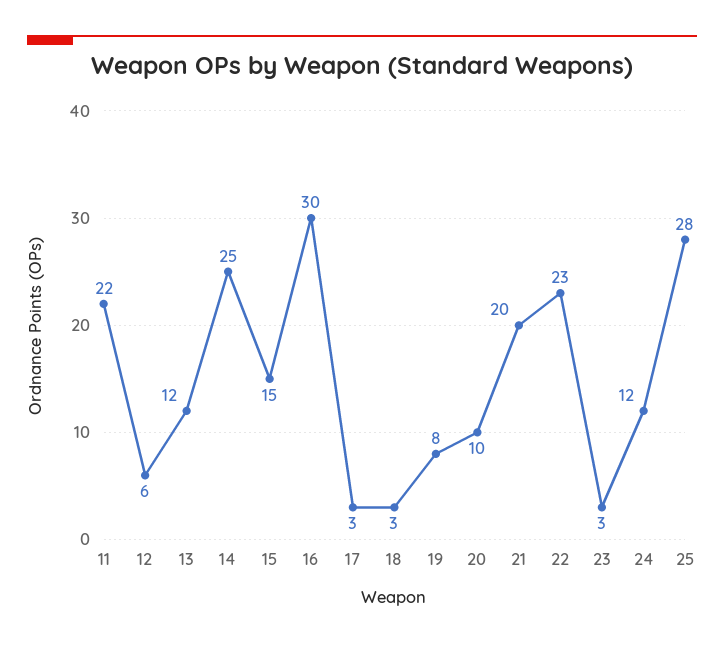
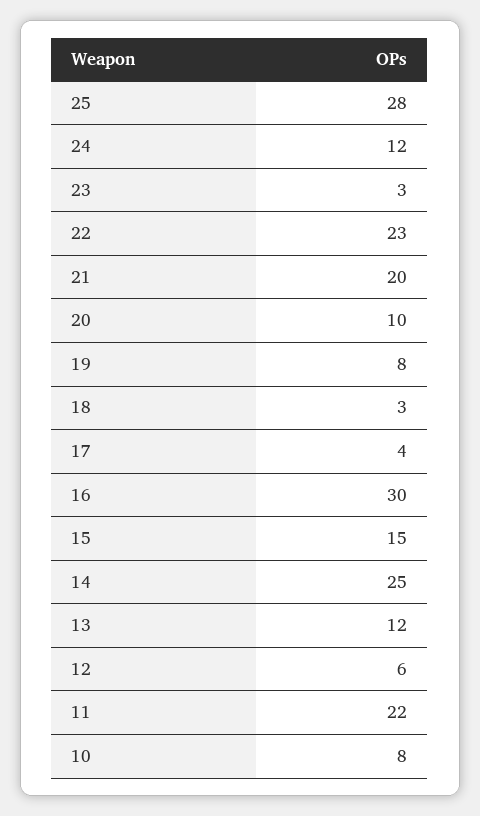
17: 3 -> 4
10: none -> 8

